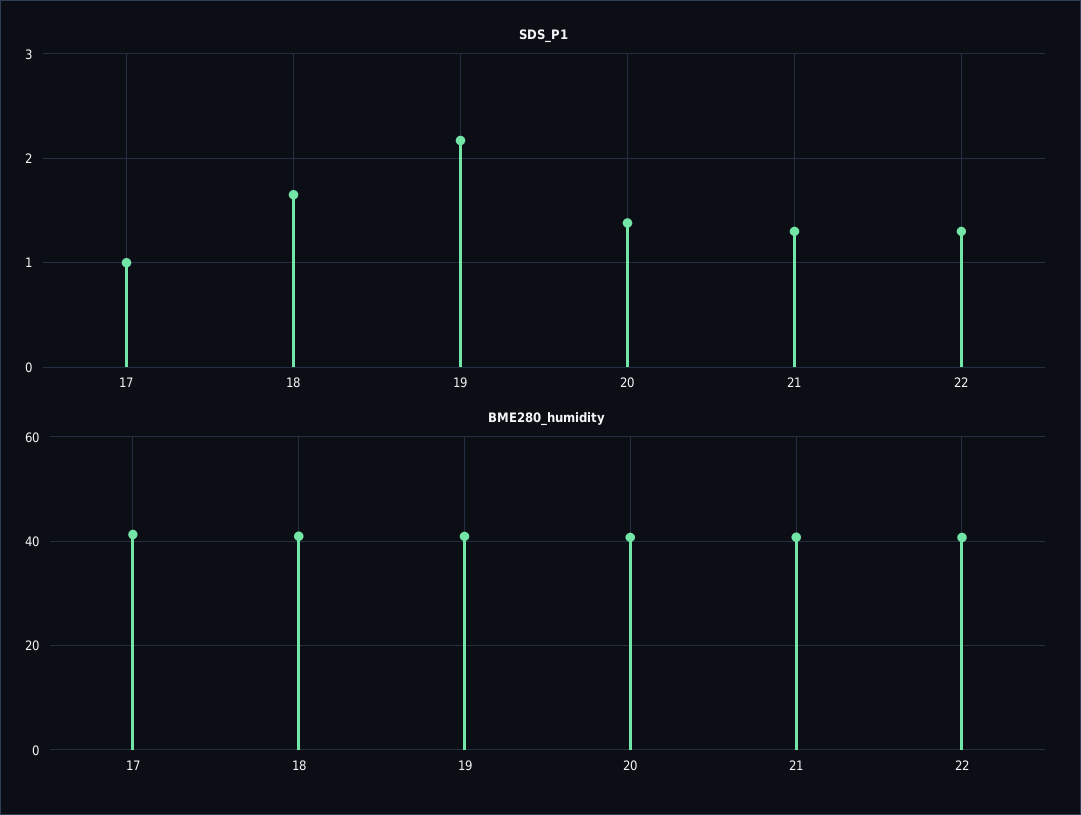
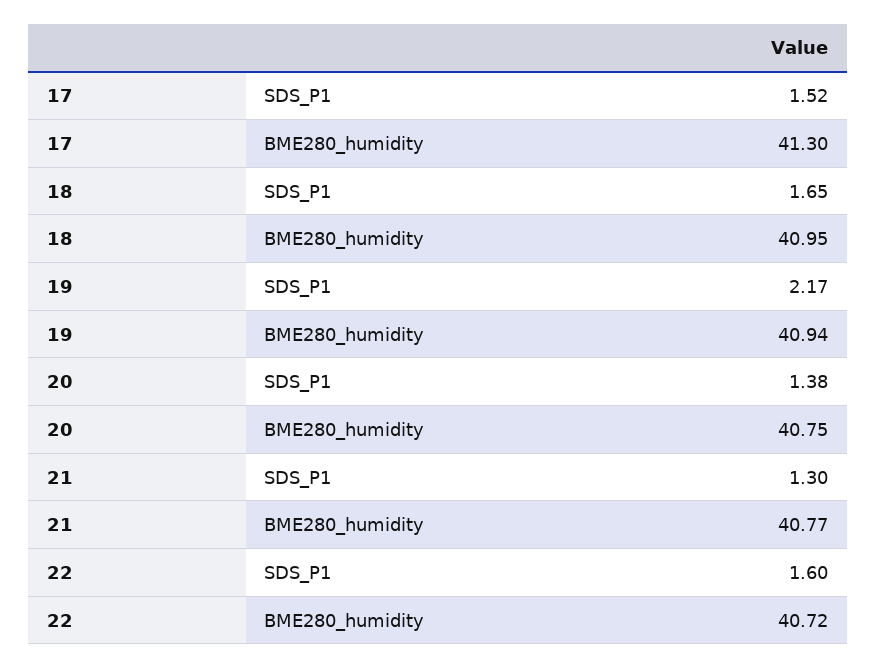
SDS_P1, 17: 1 -> 1.52
SDS_P1, 22: 1.3 -> 1.6

